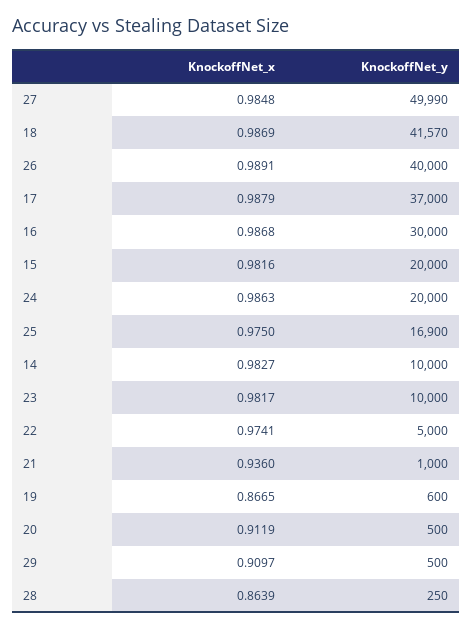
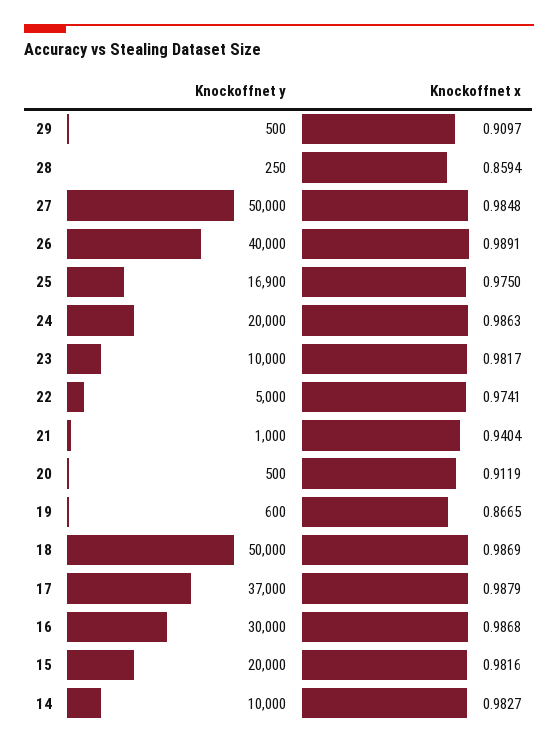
KnockoffNet_y, 27: 49990 -> 50000
KnockoffNet_y, 18: 41570 -> 50000
KnockoffNet_x, 21: 0.936 -> 0.9404
KnockoffNet_x, 28: 0.8639 -> 0.8594

